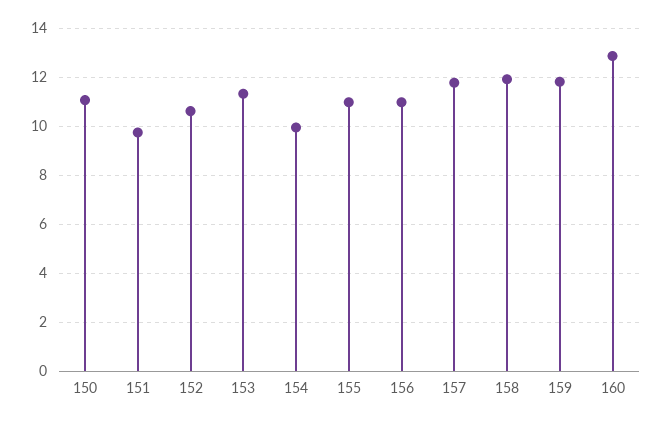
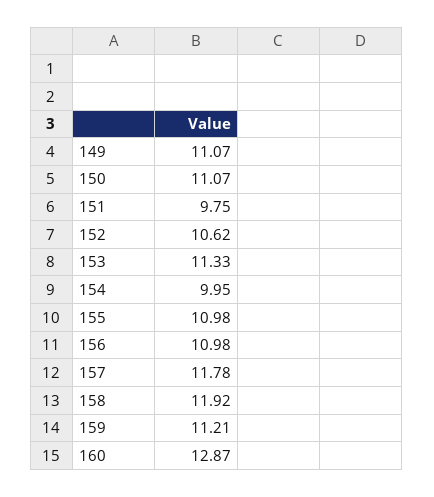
159: 11.75 -> 11.21
149: none -> 11.07

